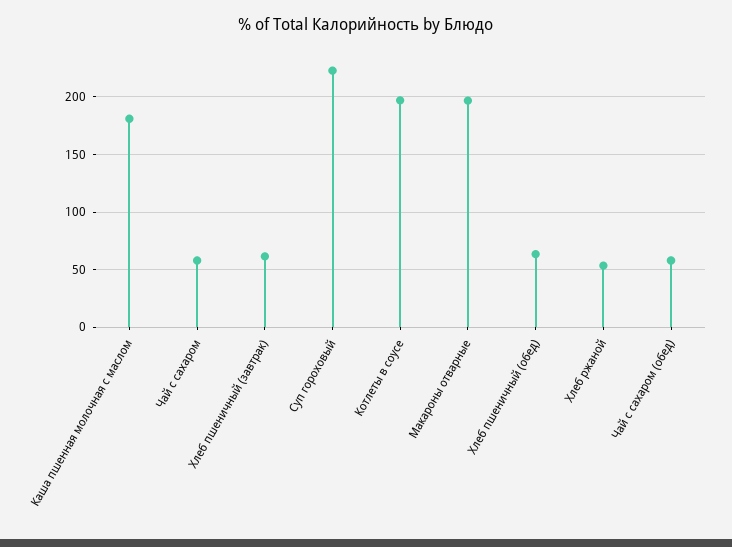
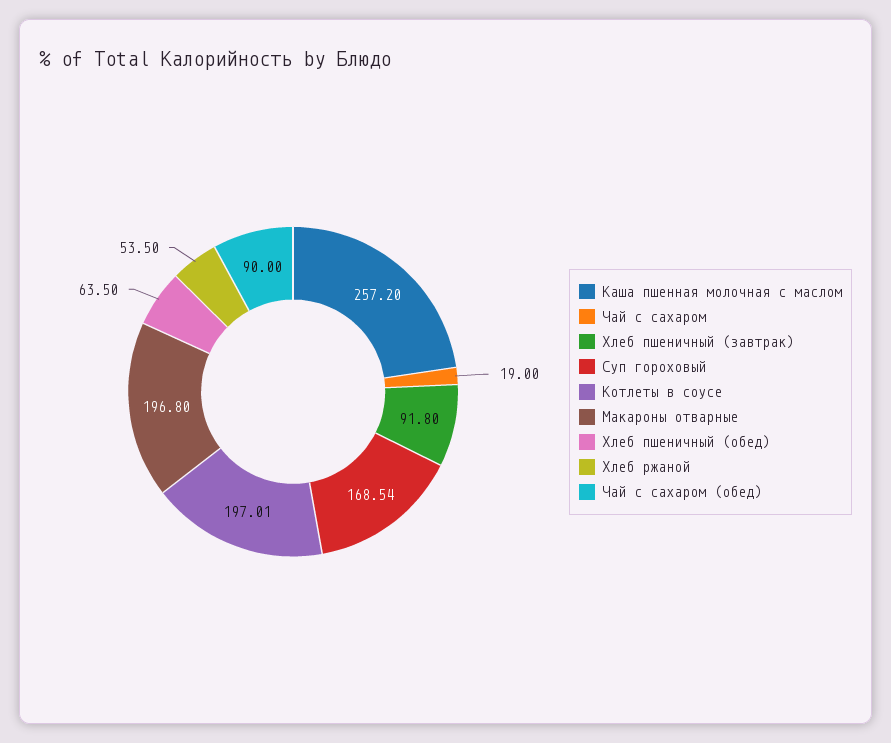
Каша пшенная молочная с маслом: 180 -> 257.2
Чай с сахаром: 60 -> 19
Хлеб пшеничный (завтрак): 60 -> 91.8
Суп гороховый: 220 -> 168.54
Чай с сахаром (обед): 60 -> 90

